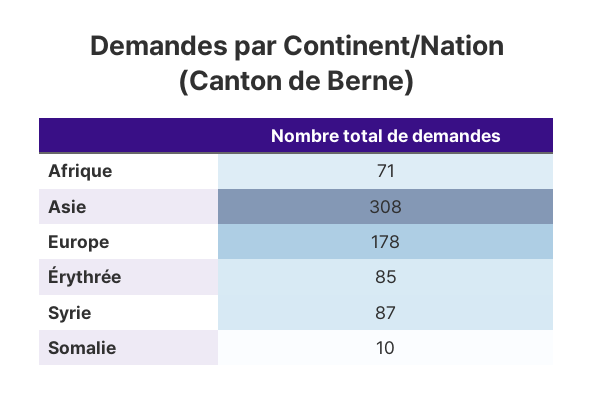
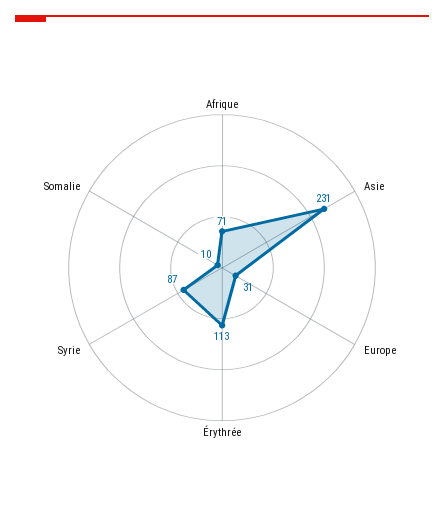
Asie: 308 -> 231
Europe: 178 -> 31
Érythrée: 85 -> 113

